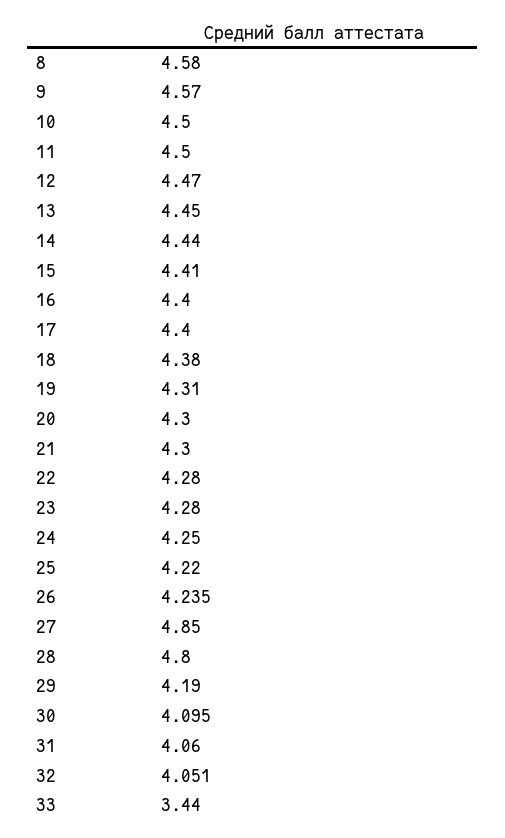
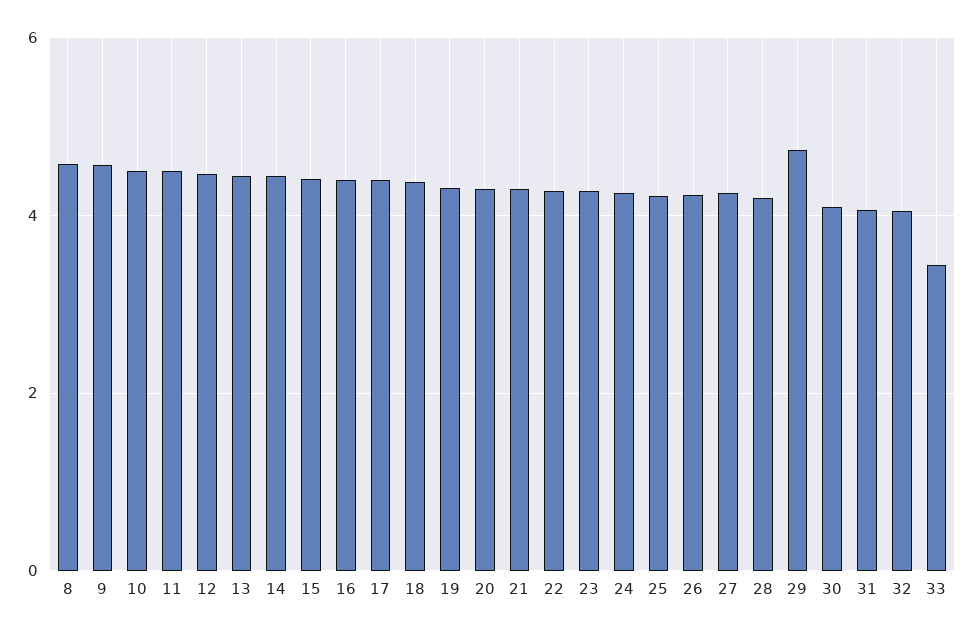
27: 4.85 -> 4.2
28: 4.8 -> 4.2
29: 4.19 -> 4.8

